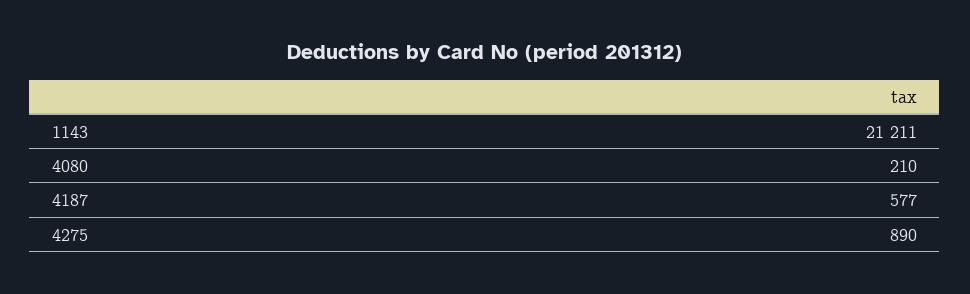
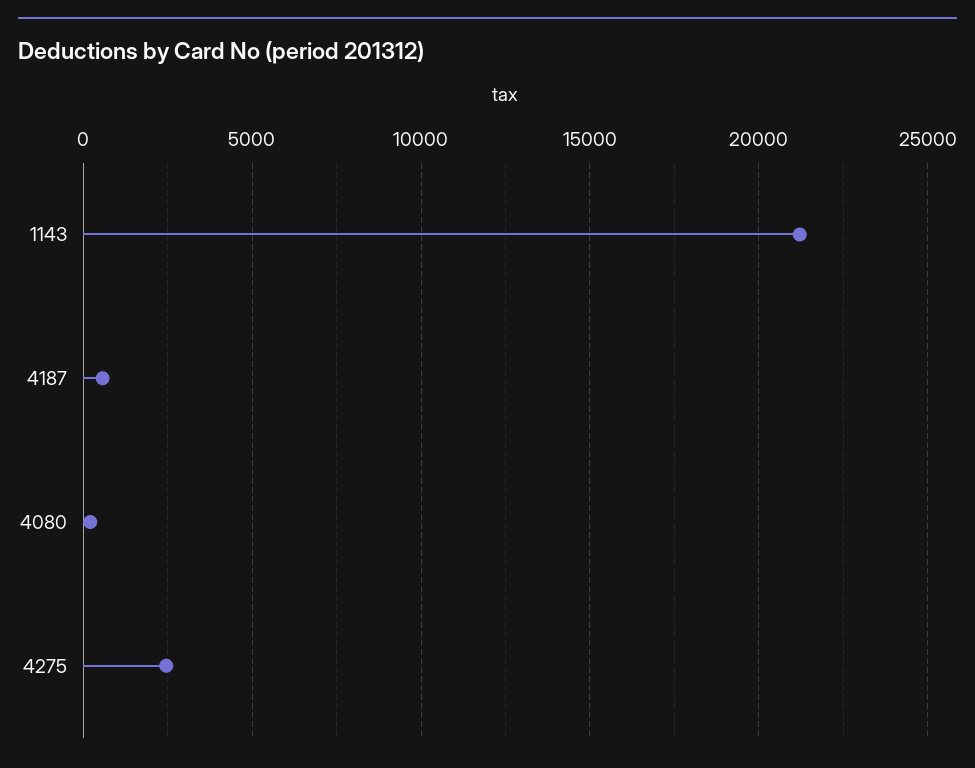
4275: 890 -> 2500

